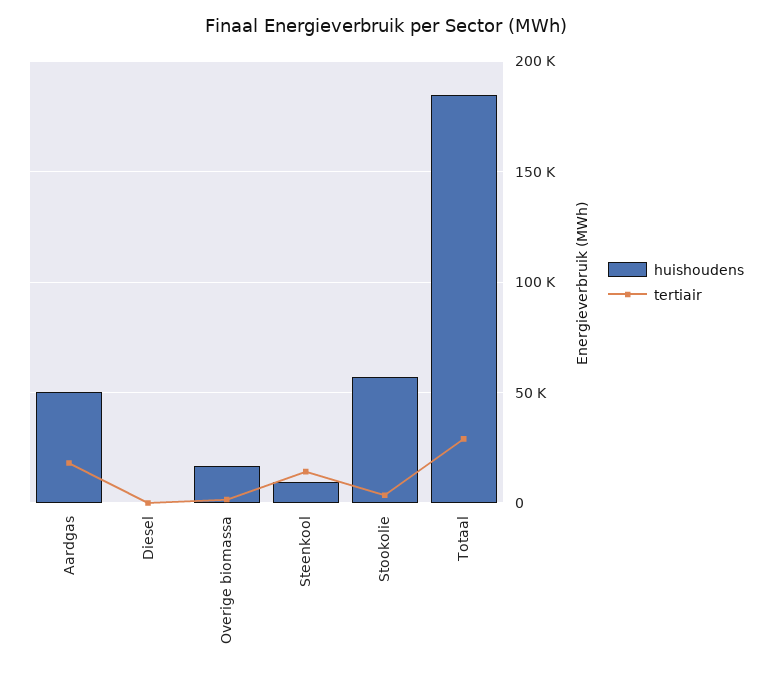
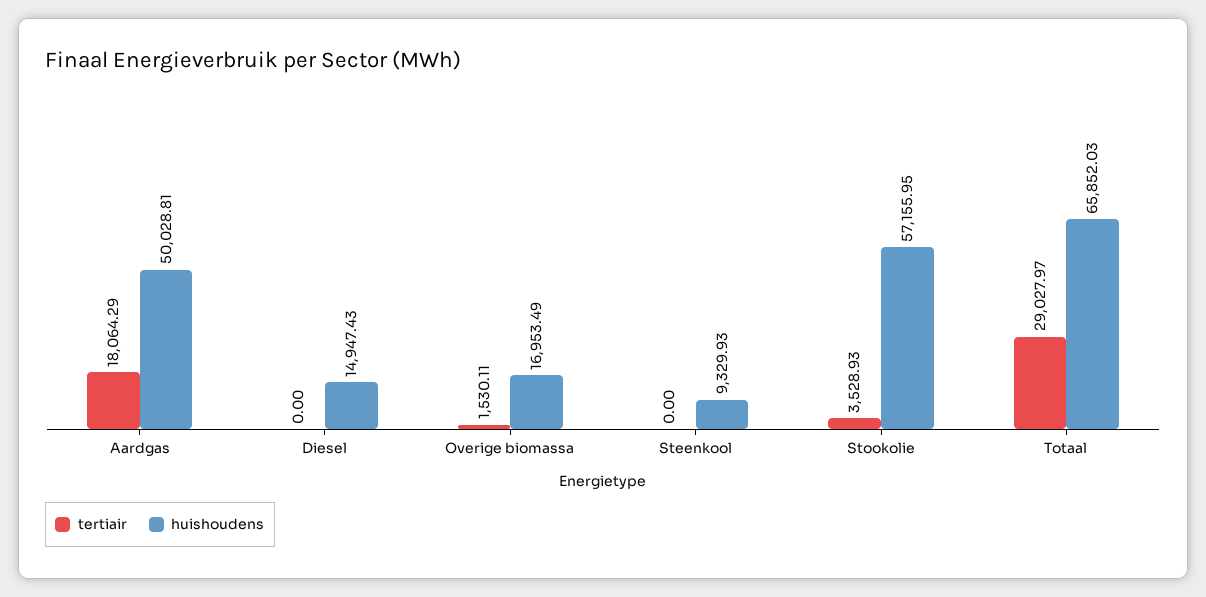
huishoudens, Diesel: 0 -> 14947.43
tertiair, Steenkool: 15000 -> 0
huishoudens, Totaal: 185000 -> 65852.03

